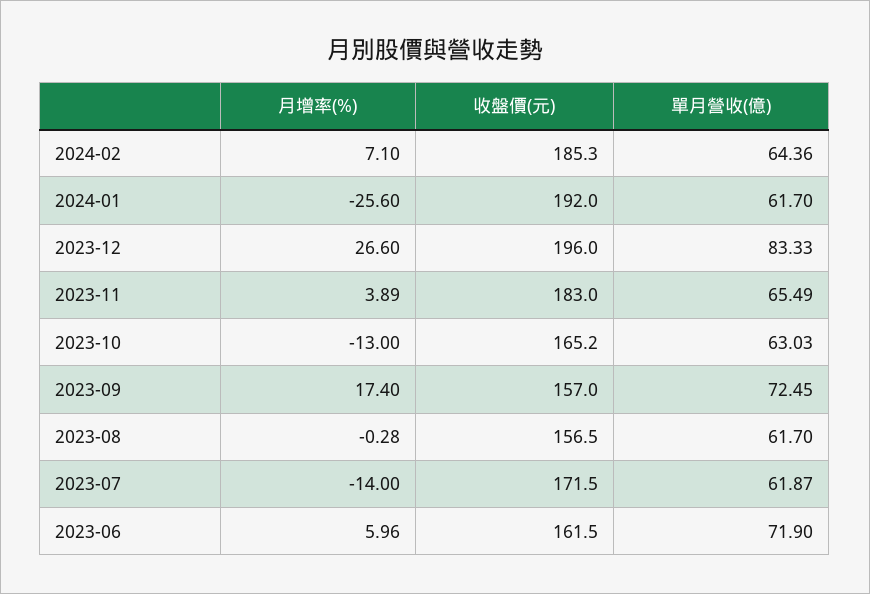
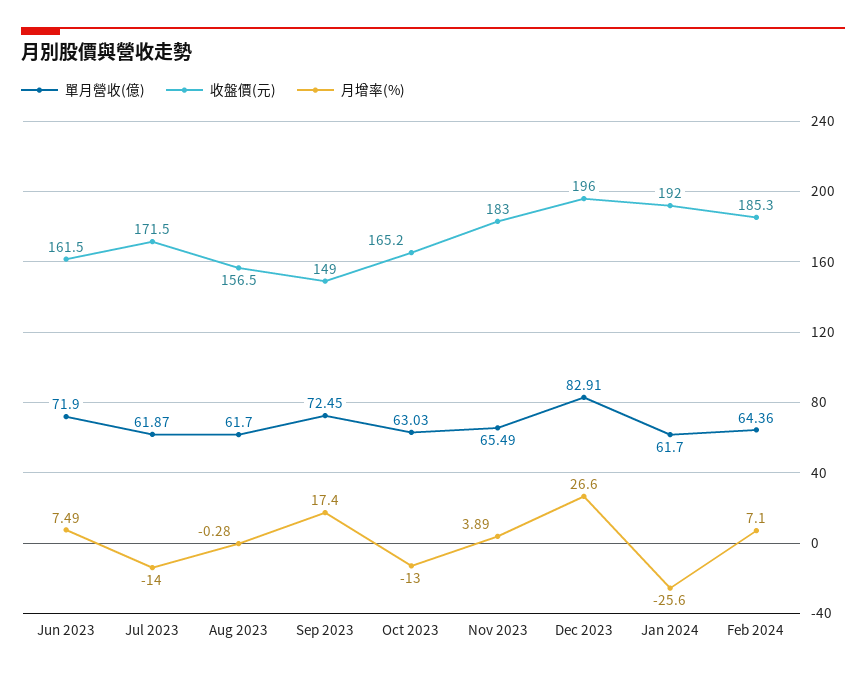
單月營收(億), 2023-12: 83.33 -> 82.91
收盤價(元), 2023-09: 157 -> 149
月增率(%), 2023-06: 5.96 -> 7.49

